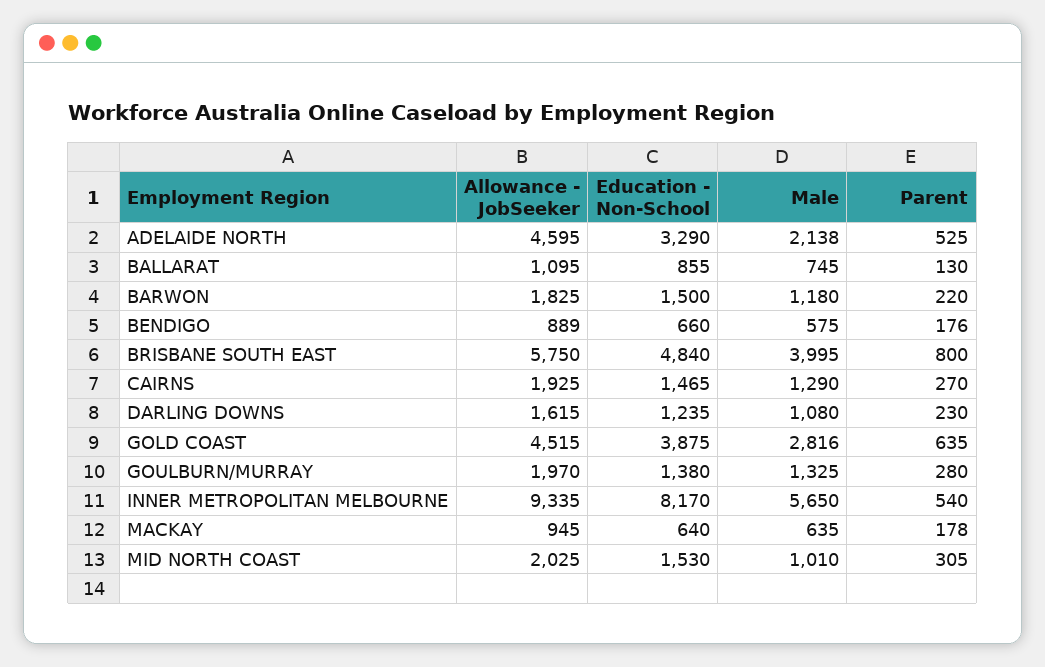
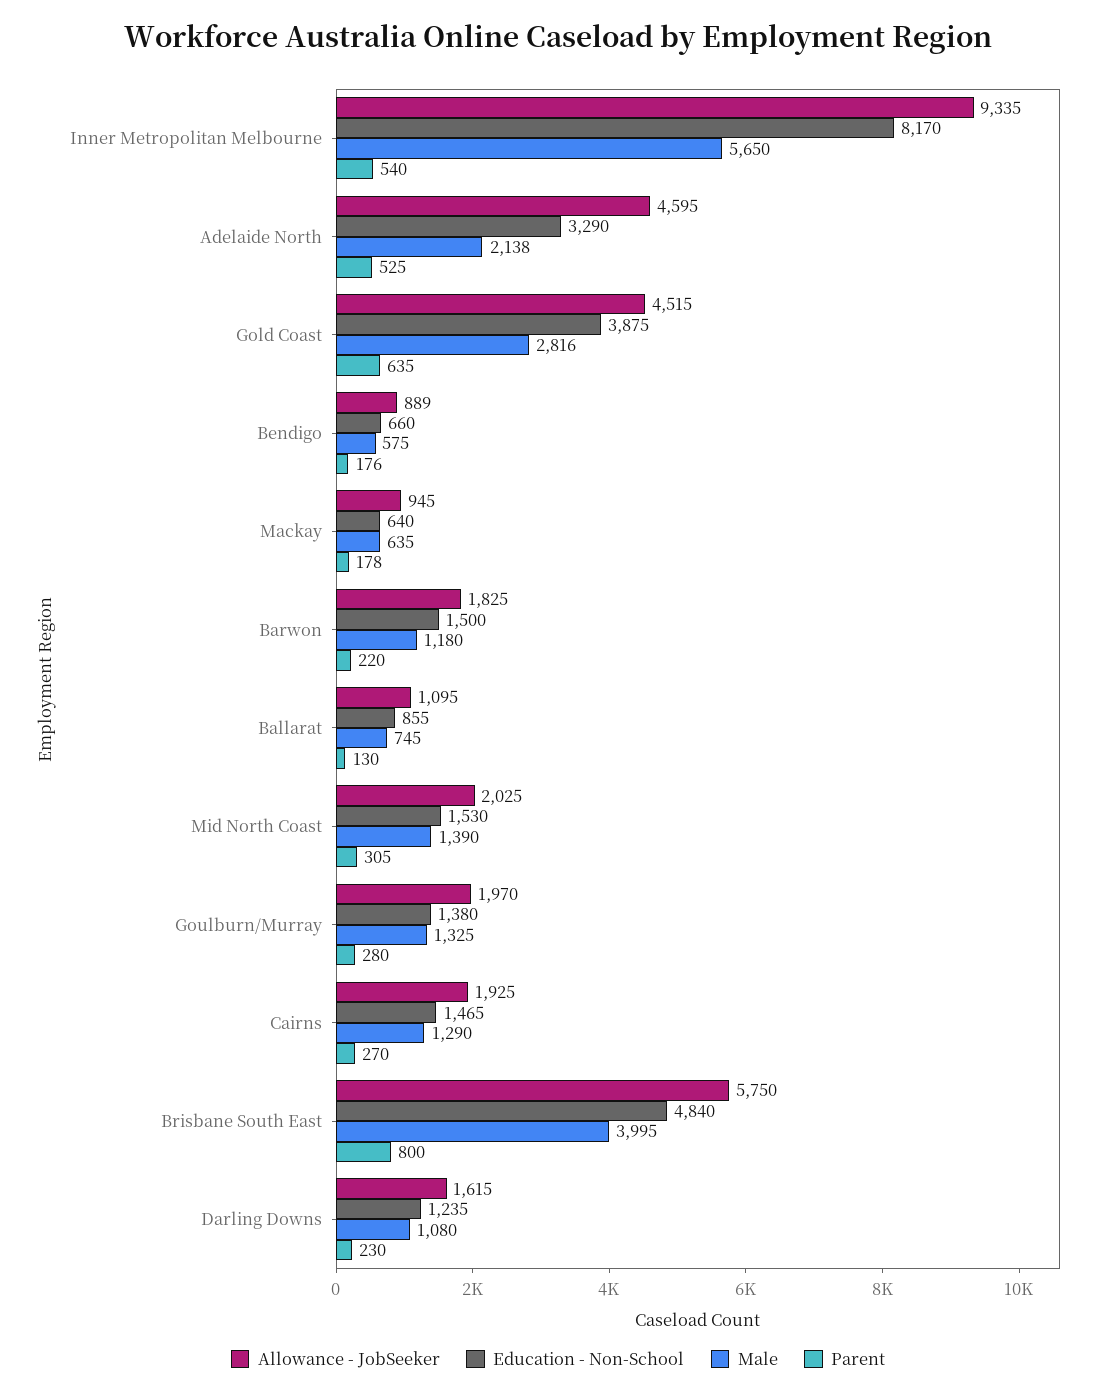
Male, MID NORTH COAST: 1010 -> 1390

